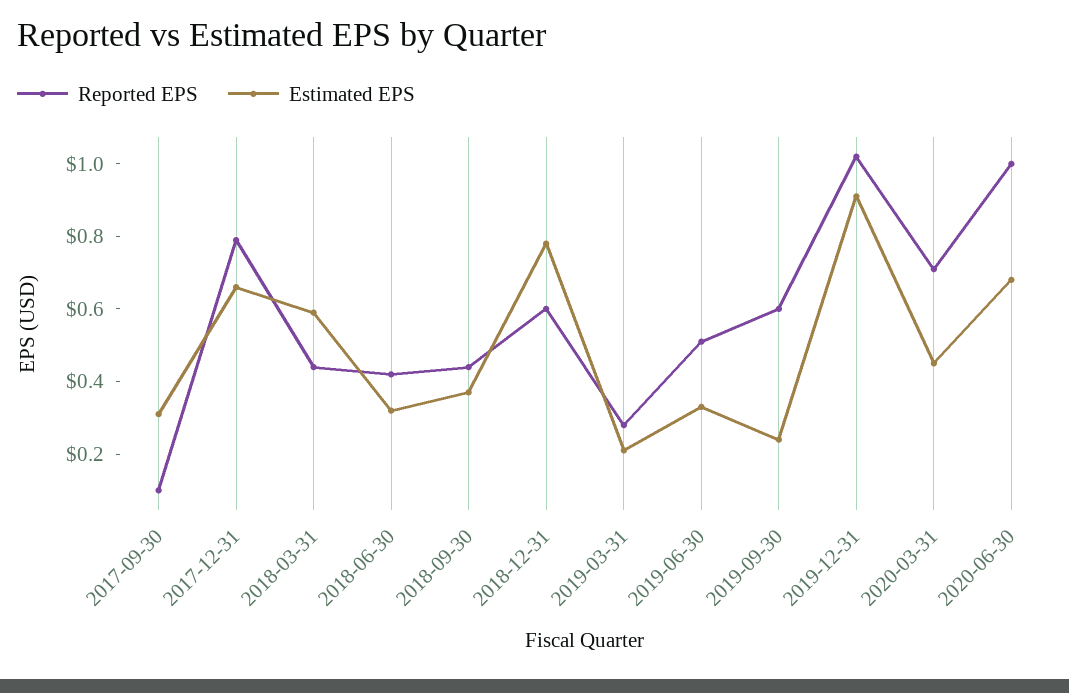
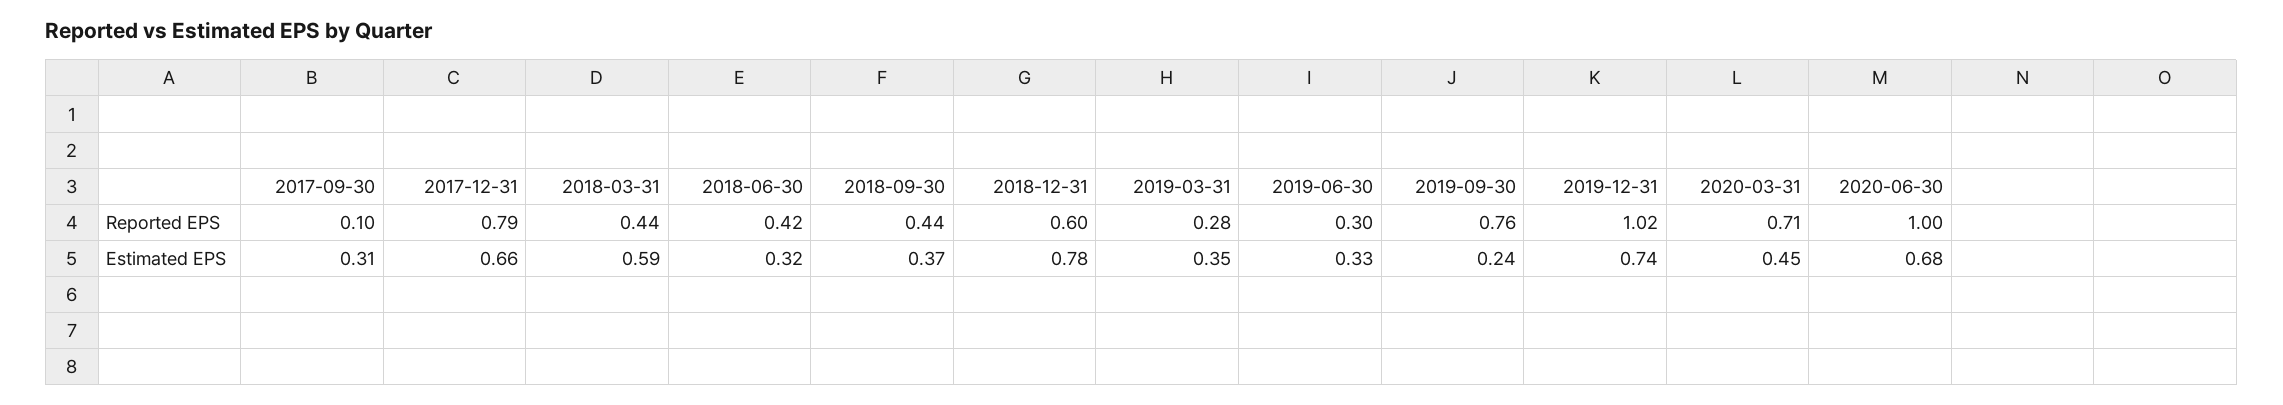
Estimated EPS, 2019-03-31: 0.2 -> 0.35
Reported EPS, 2019-06-30: 0.5 -> 0.3
Reported EPS, 2019-09-30: 0.6 -> 0.76
Estimated EPS, 2019-12-31: 0.9 -> 0.74

